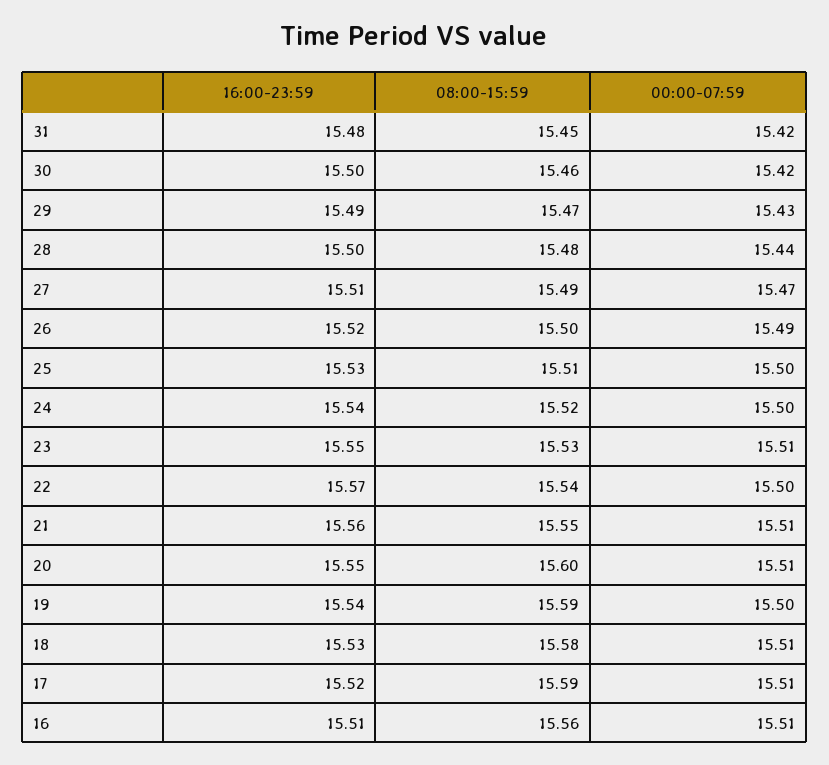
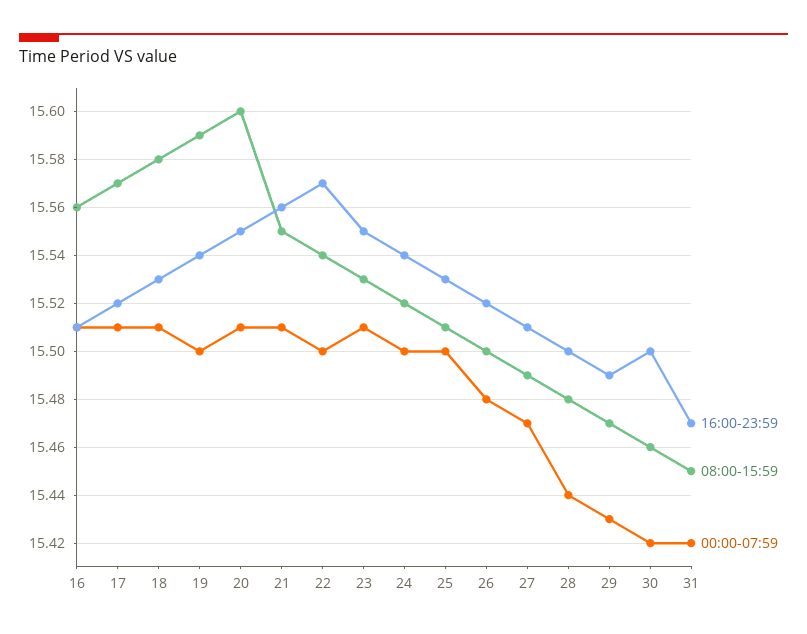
16:00-23:59, 31: 15.48 -> 15.47
00:00-07:59, 26: 15.49 -> 15.48
08:00-15:59, 17: 15.59 -> 15.57

